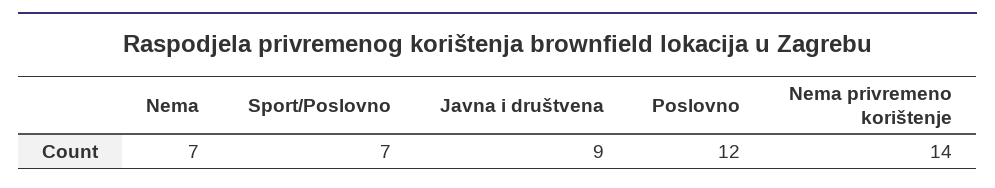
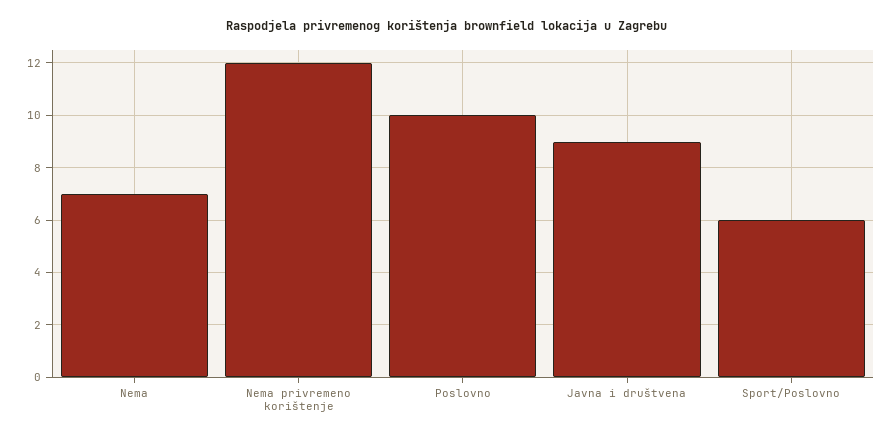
Sport/Poslovno: 7 -> 6
Poslovno: 12 -> 10
Nema privremeno korištenje: 14 -> 12

